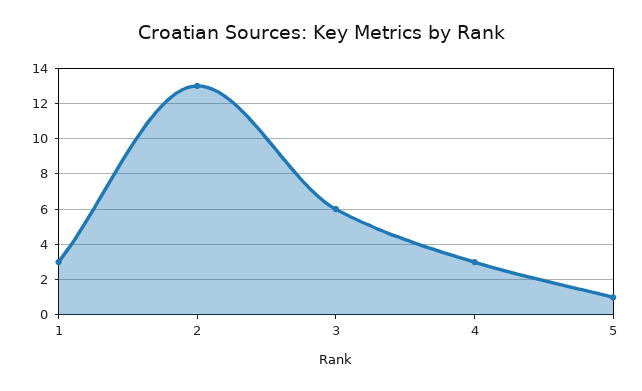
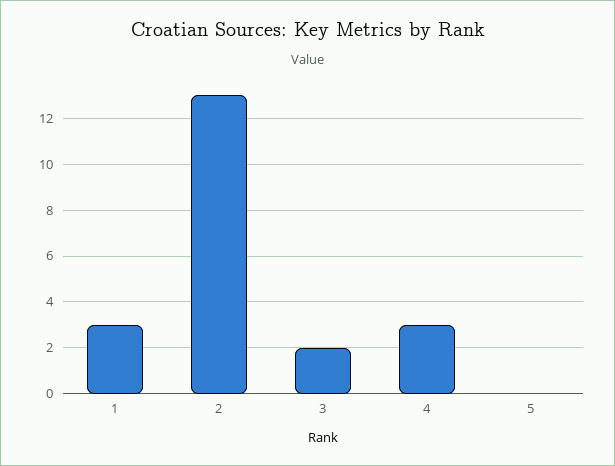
3: 6 -> 2
5: 1 -> 0

